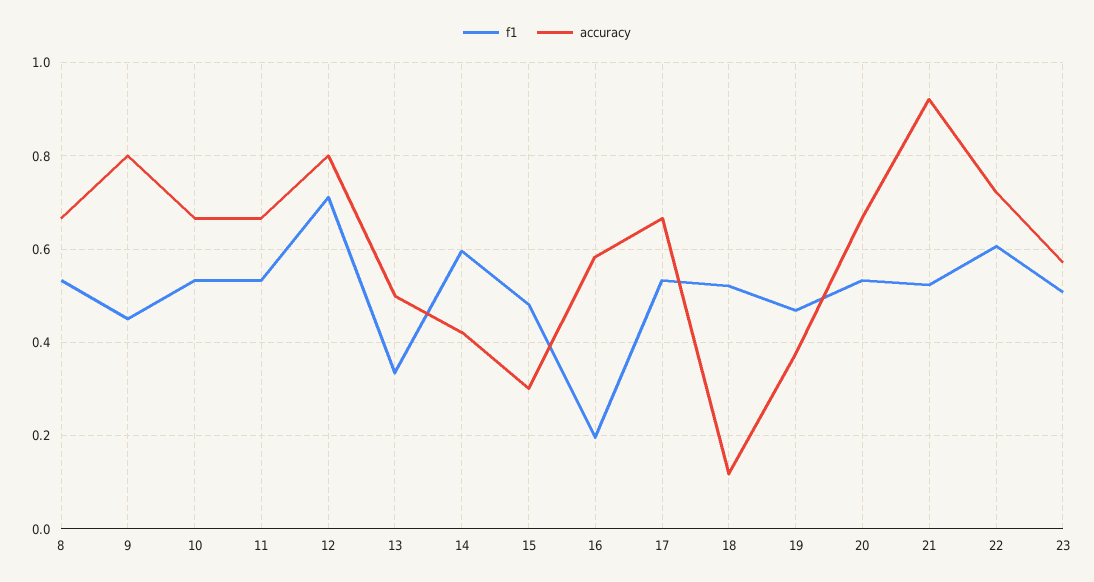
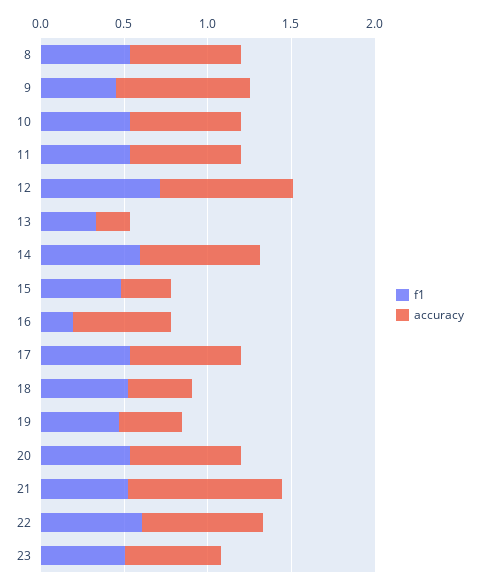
accuracy, 13: 0.5 -> 0.2
accuracy, 14: 0.42 -> 0.7
accuracy, 18: 0.12 -> 0.4

